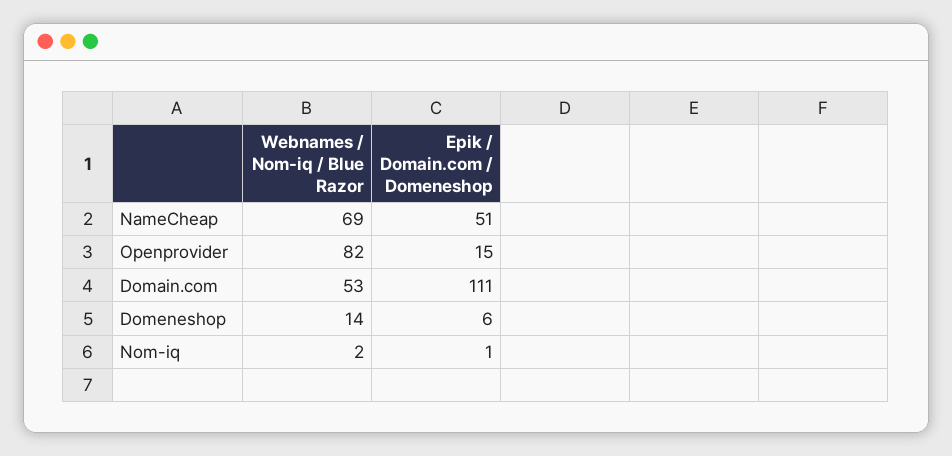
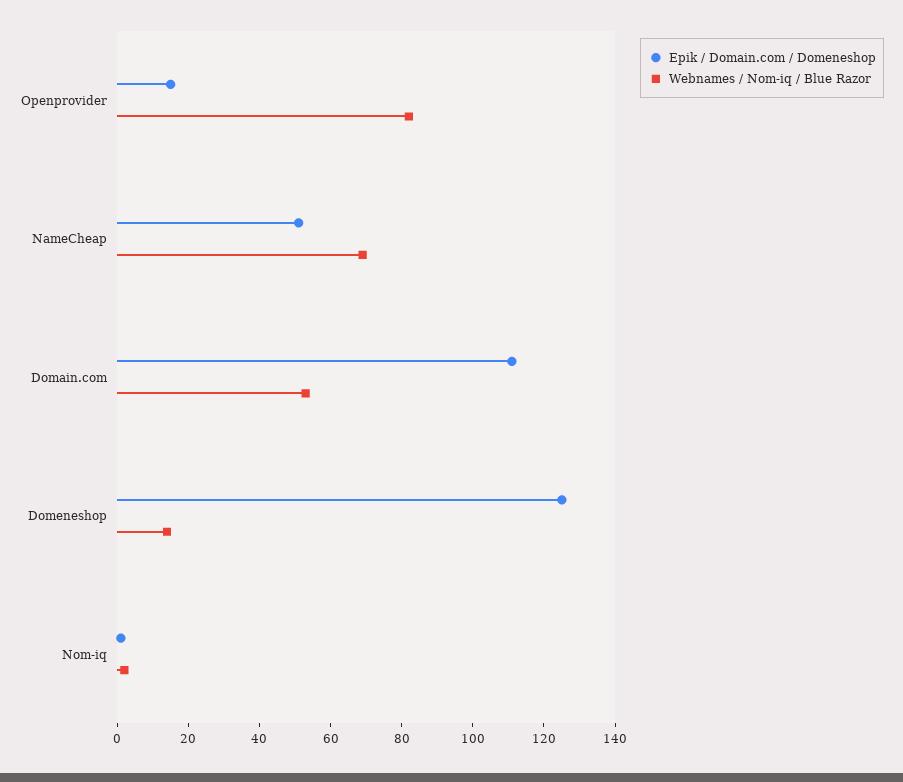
Epik / Domain.com / Domeneshop, Domeneshop: 6 -> 125

